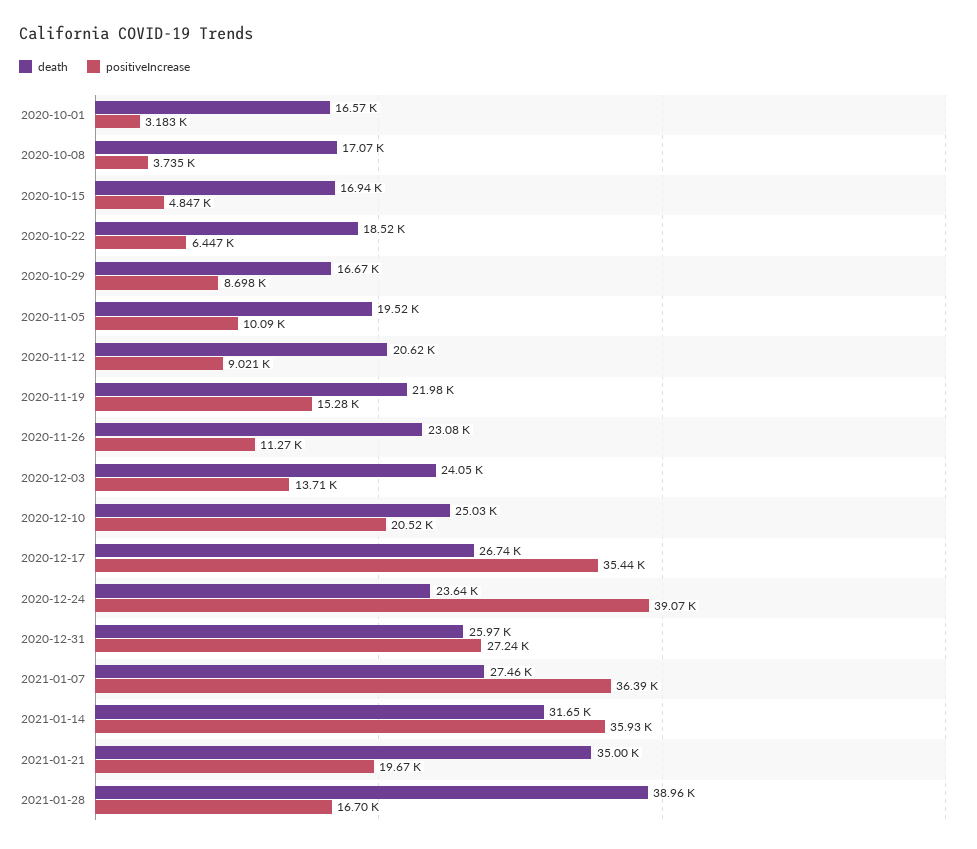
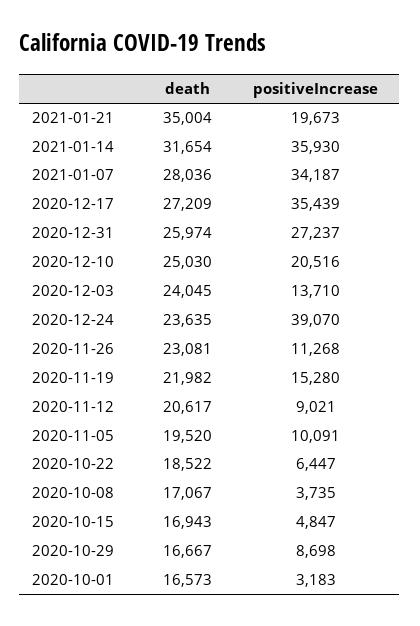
death, 2020-12-17: 26740 -> 27209
death, 2021-01-07: 27460 -> 28036
positiveIncrease, 2021-01-07: 36390 -> 34187
death, 2021-01-28: 38960 -> none
positiveIncrease, 2021-01-28: 16700 -> none

